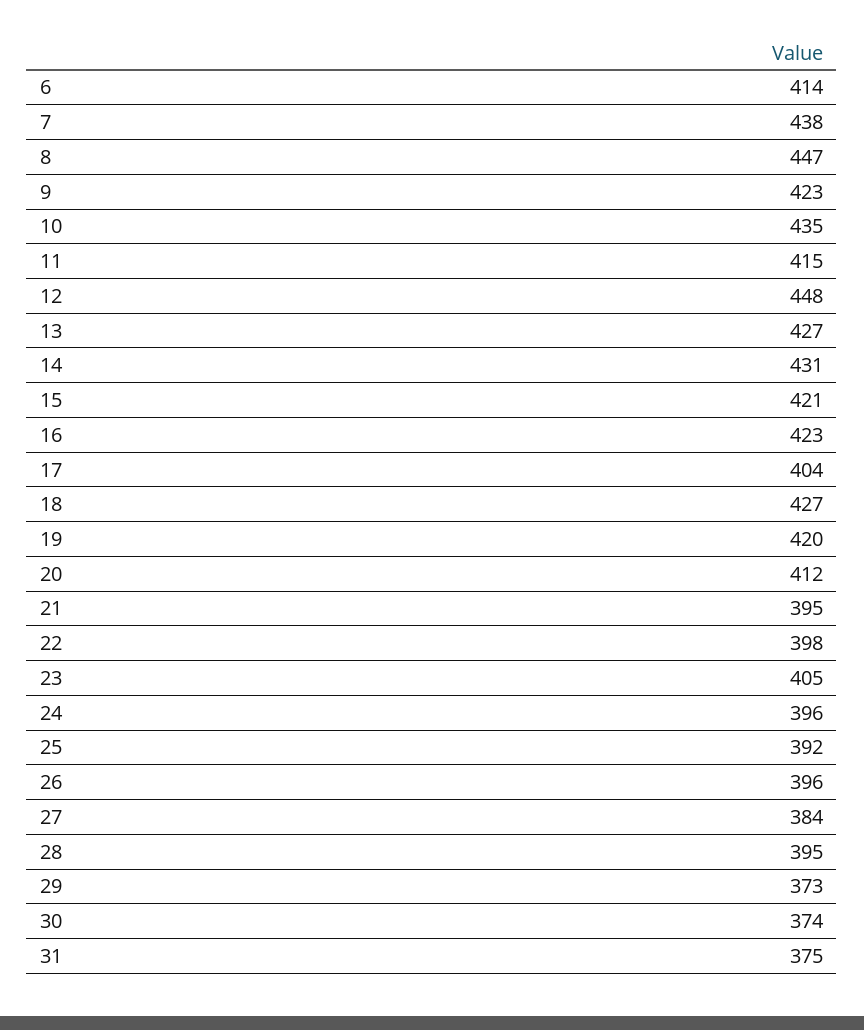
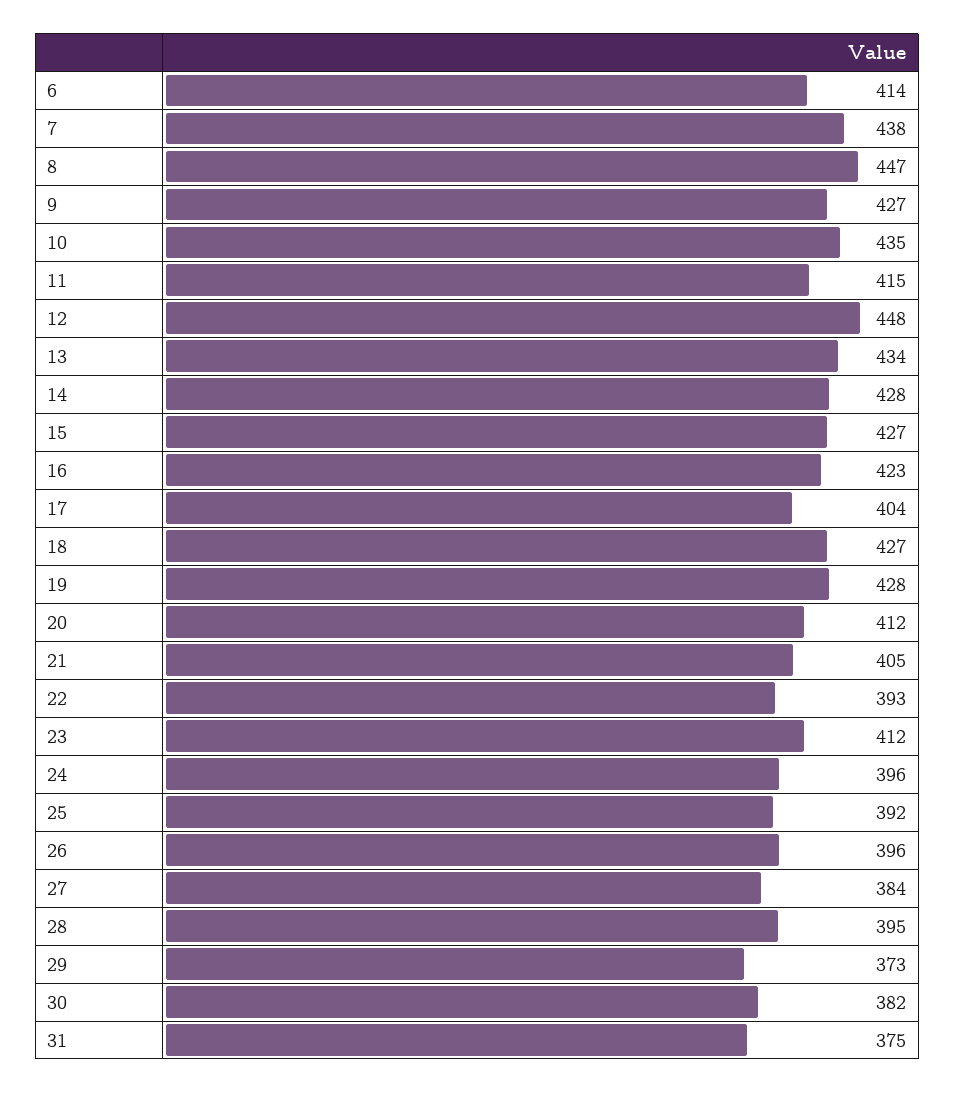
9: 423 -> 427
13: 427 -> 434
14: 431 -> 428
15: 421 -> 427
19: 420 -> 428
21: 395 -> 405
22: 398 -> 393
23: 405 -> 412
30: 374 -> 382

